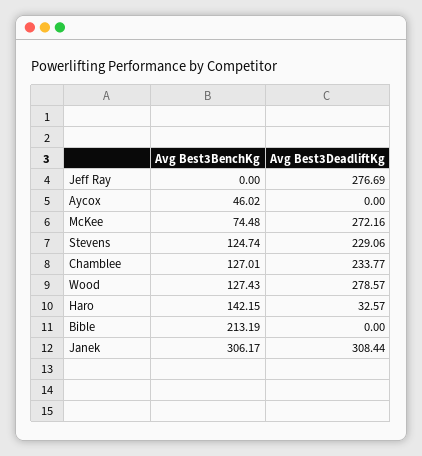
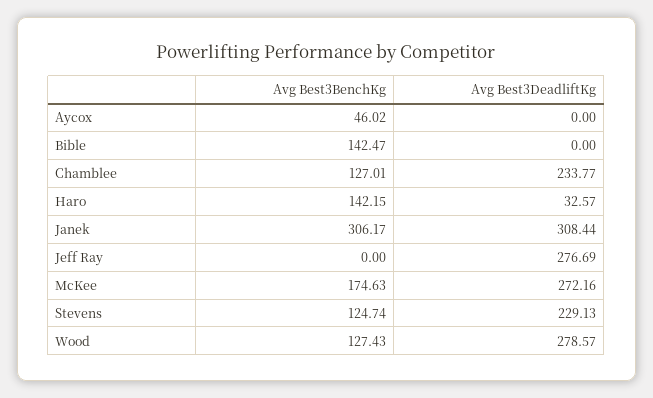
Avg Best3BenchKg, McKee: 74.48 -> 174.63
Avg Best3DeadliftKg, Stevens: 229.06 -> 229.13
Avg Best3BenchKg, Bible: 213.19 -> 142.47

